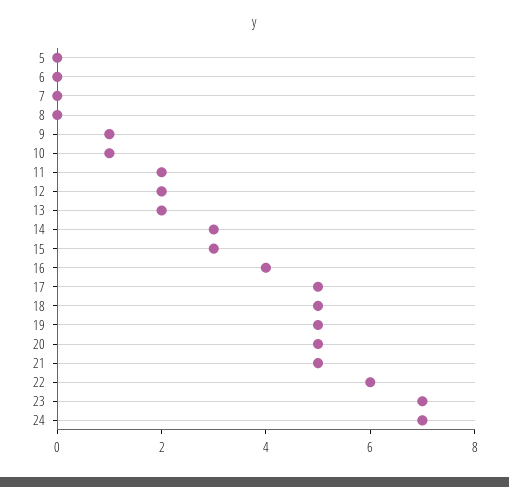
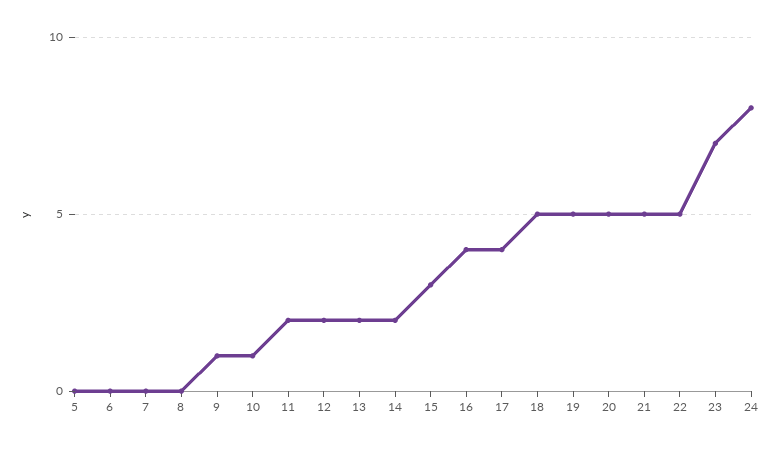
14: 3 -> 2
17: 5 -> 4
22: 6 -> 5
24: 7 -> 8

